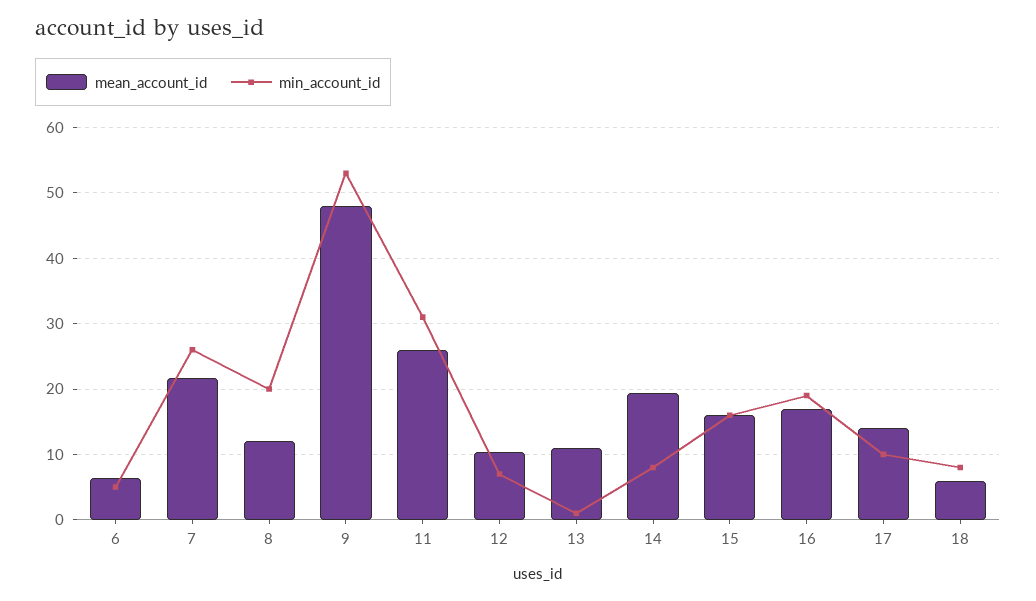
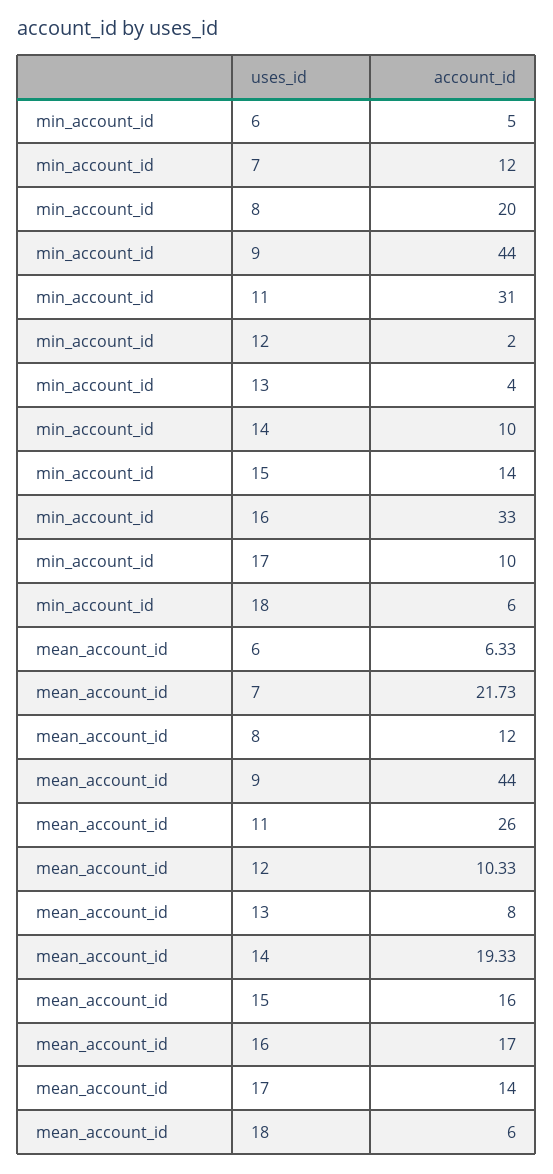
min_account_id, 7: 26 -> 12
mean_account_id, 9: 48 -> 44
min_account_id, 9: 53 -> 44
min_account_id, 12: 7 -> 2
mean_account_id, 13: 11 -> 8
min_account_id, 13: 1 -> 4
min_account_id, 14: 8 -> 10
min_account_id, 15: 16 -> 14
min_account_id, 16: 19 -> 33
min_account_id, 18: 8 -> 6

